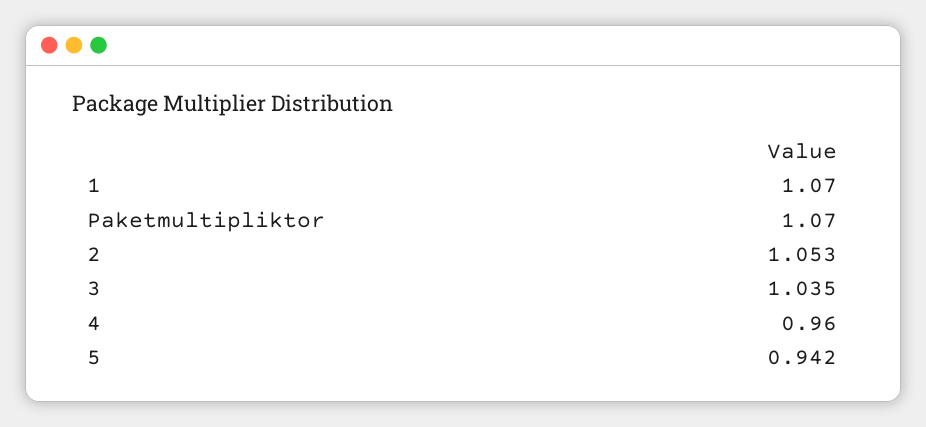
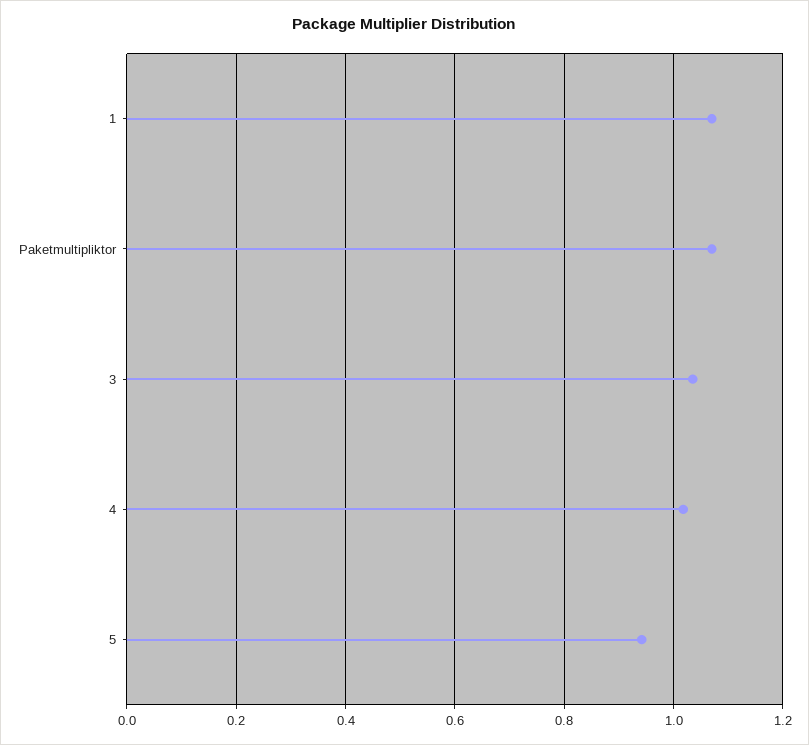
2: 1.053 -> none
4: 0.96 -> 1.02

